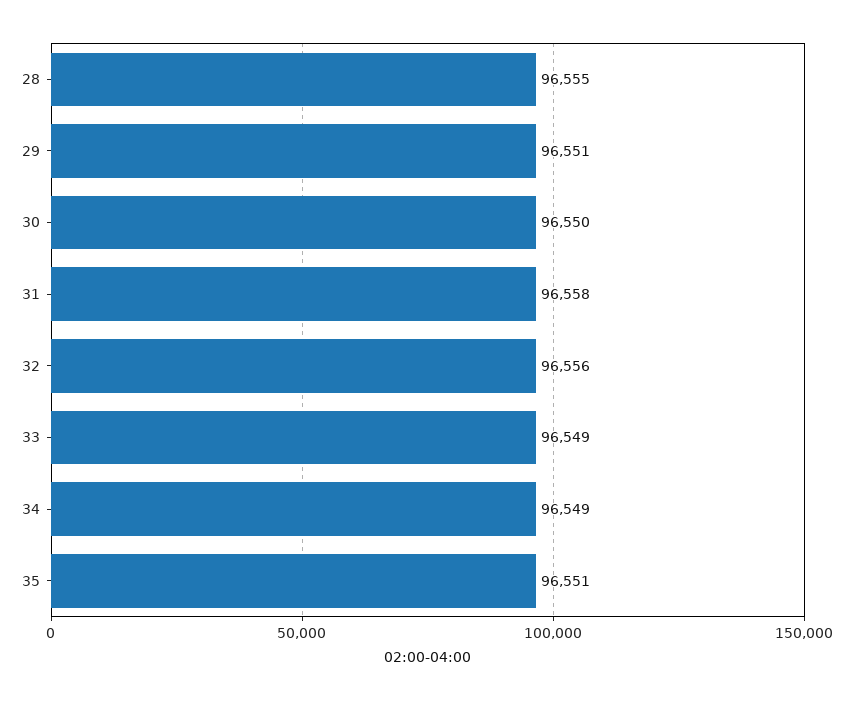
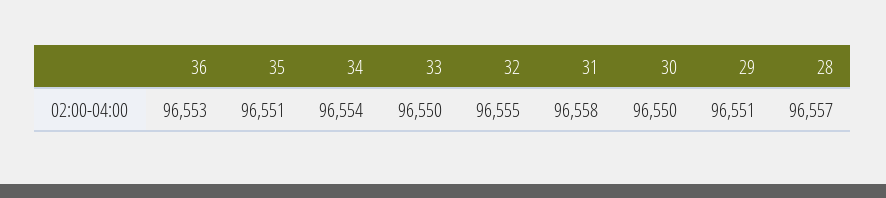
28: 96555 -> 96557
32: 96556 -> 96555
33: 96549 -> 96550
34: 96549 -> 96554
36: none -> 96553

